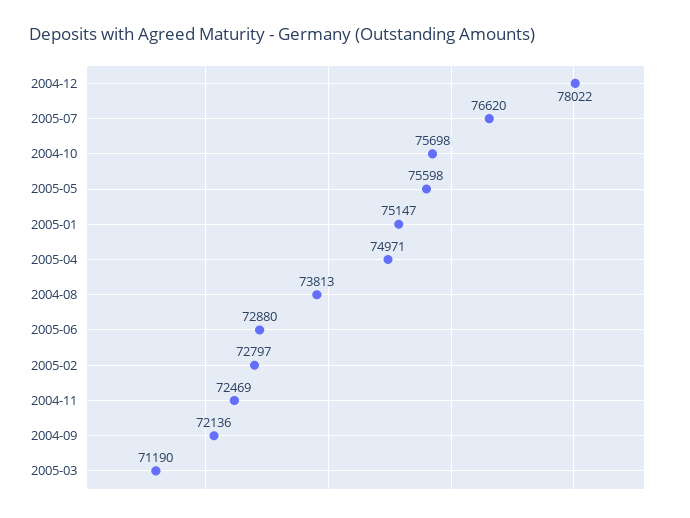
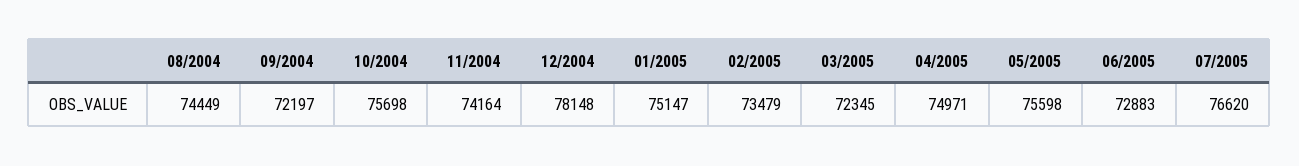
2004-12: 78022 -> 78148
2004-08: 73813 -> 74449
2005-06: 72880 -> 72883
2005-02: 72797 -> 73479
2004-11: 72469 -> 74164
2004-09: 72136 -> 72197
2005-03: 71190 -> 72345

